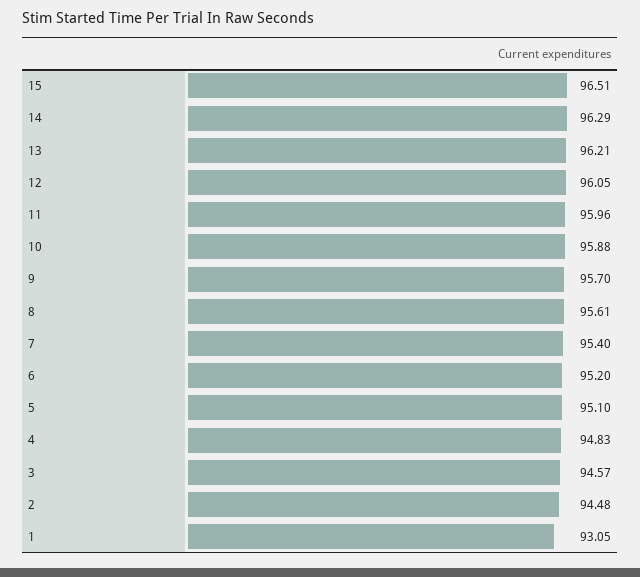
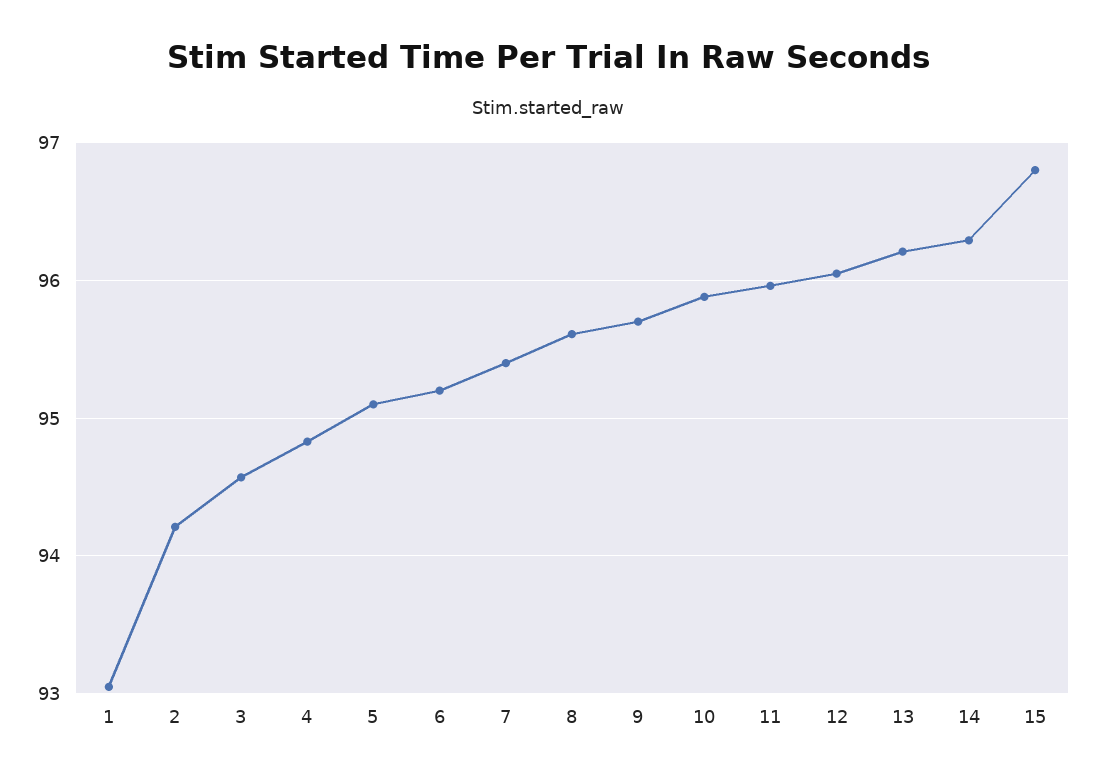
15: 96.51 -> 96.8
2: 94.48 -> 94.2

